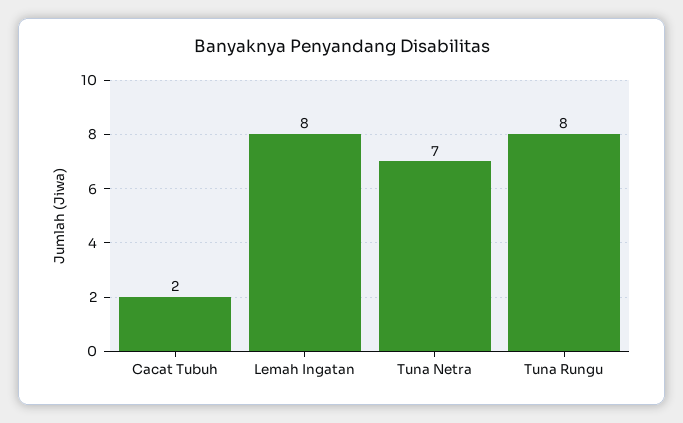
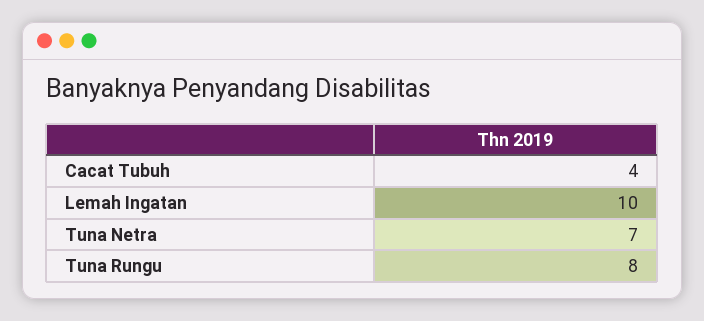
Cacat Tubuh: 2 -> 4
Lemah Ingatan: 8 -> 10

